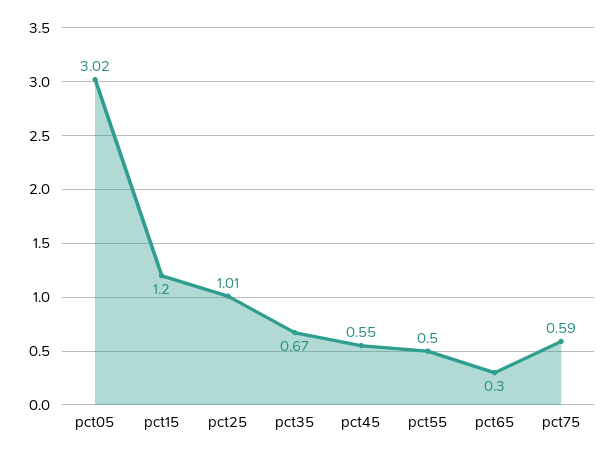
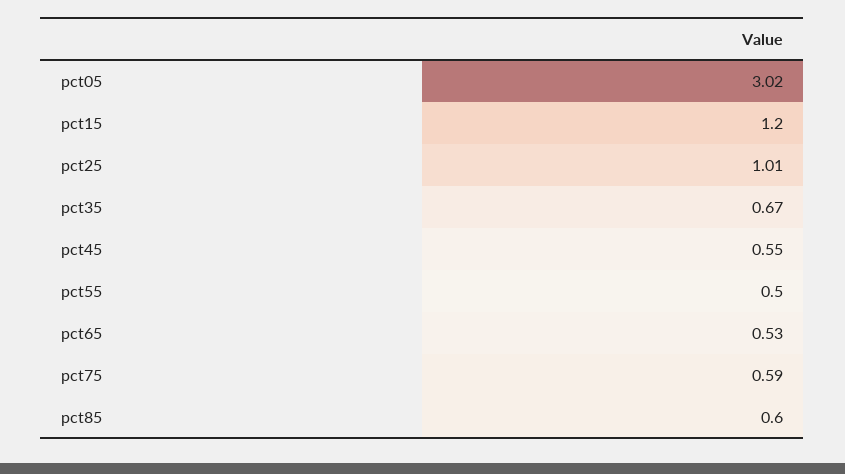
pct65: 0.3 -> 0.53
pct85: none -> 0.6

